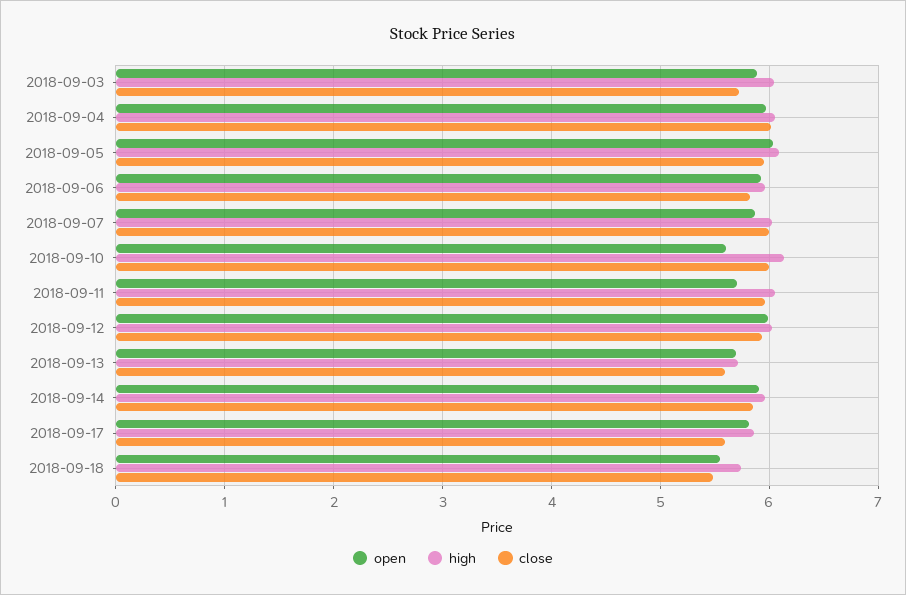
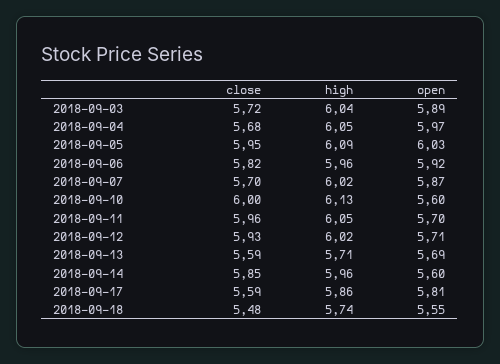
close, 2018-09-04: 6 -> 5.68
close, 2018-09-07: 6 -> 5.7
open, 2018-09-12: 6 -> 5.71
open, 2018-09-14: 5.9 -> 5.6

